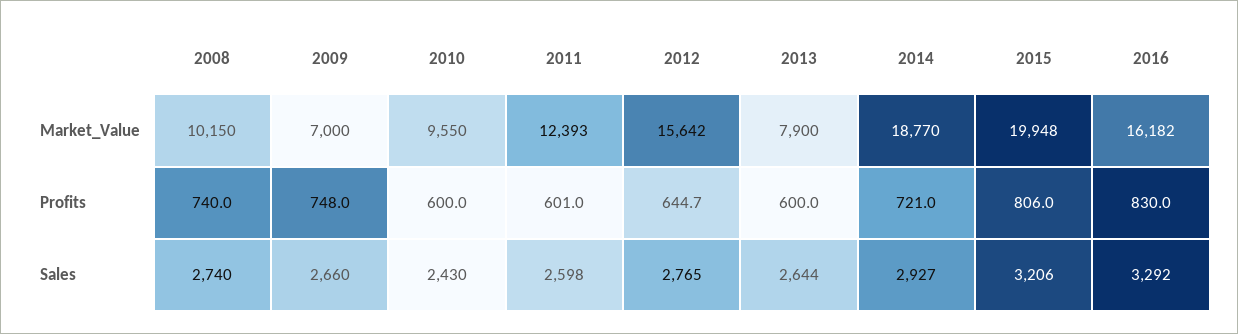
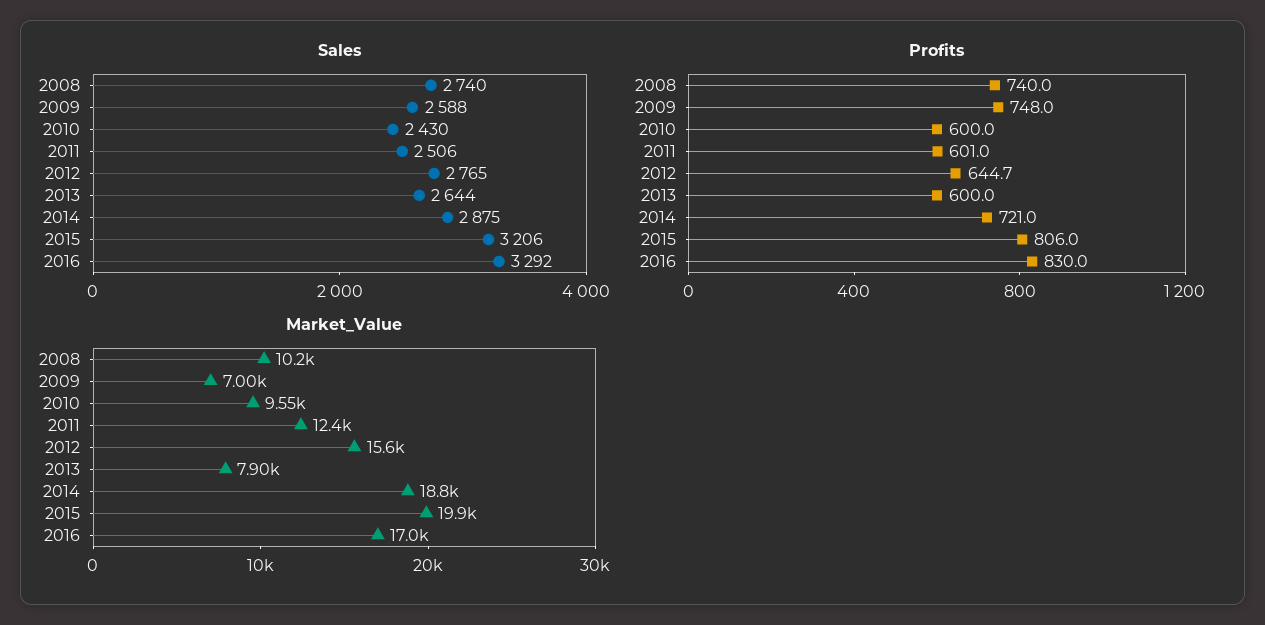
Market_Value, 2016: 16182 -> 17000
Sales, 2009: 2660 -> 2588
Sales, 2011: 2598 -> 2506
Sales, 2014: 2927 -> 2875

